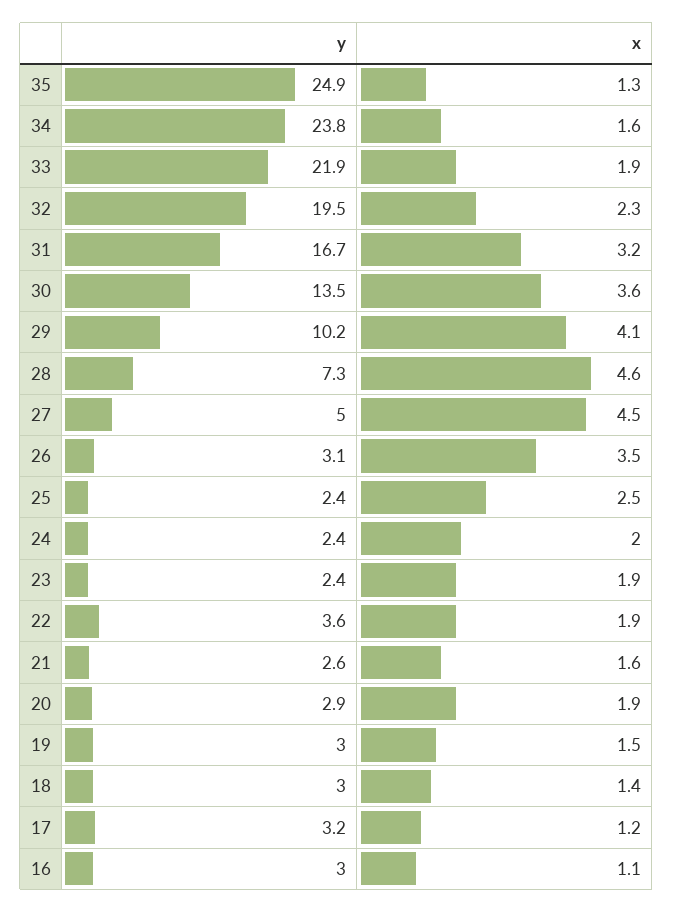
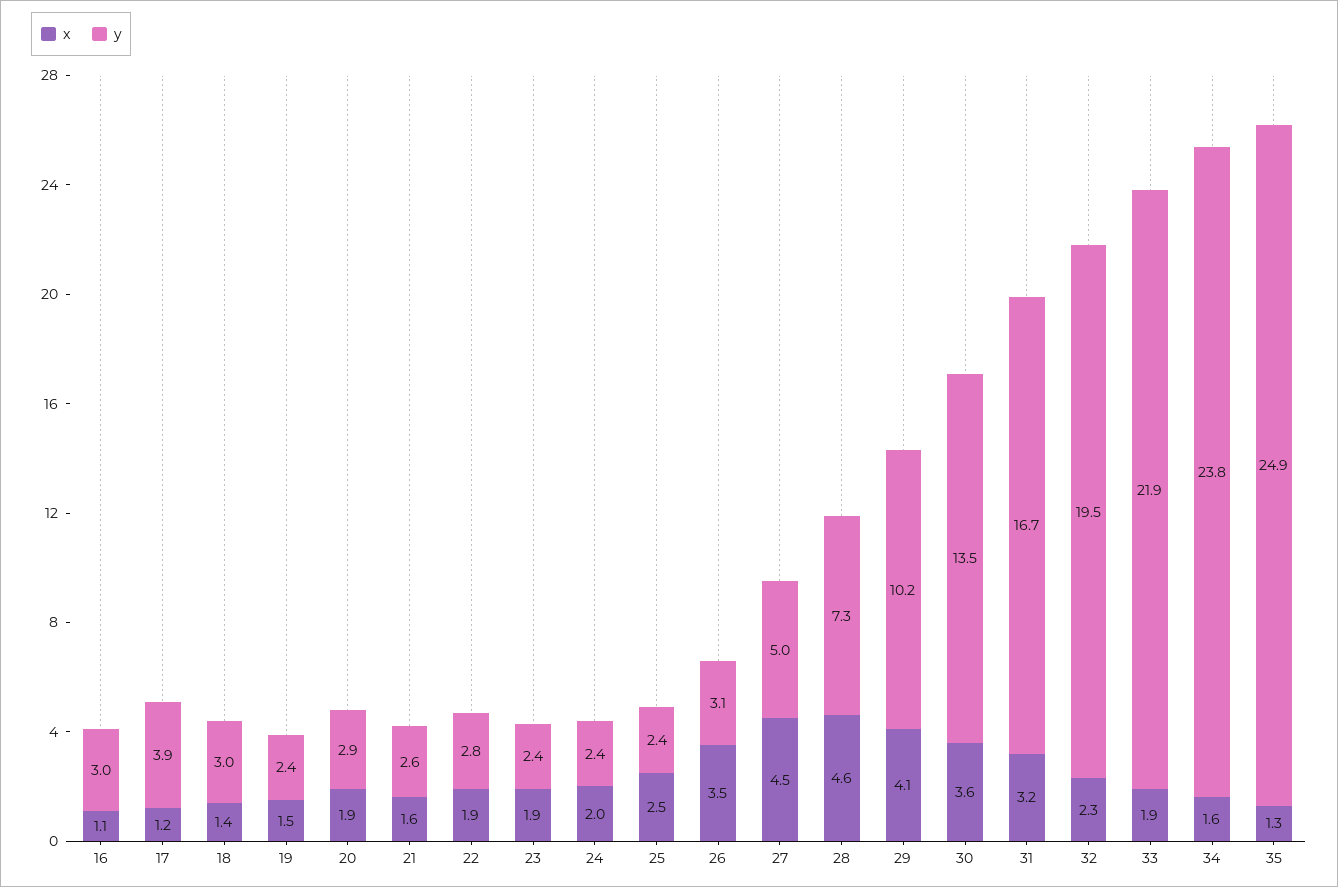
y, 22: 3.6 -> 2.8
y, 19: 3 -> 2.4
y, 17: 3.2 -> 3.9

